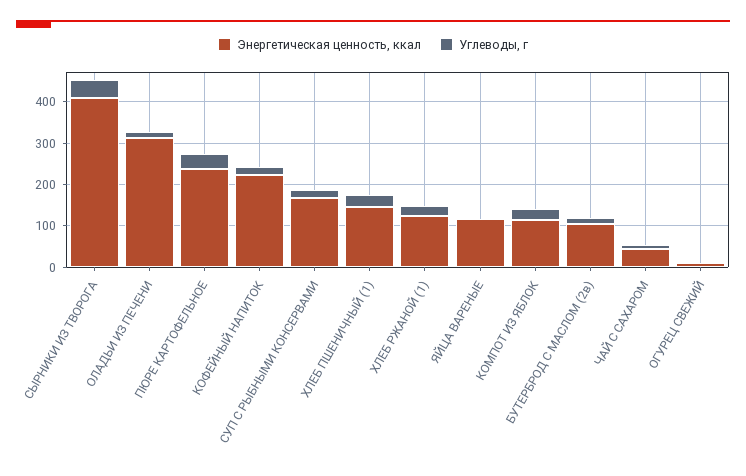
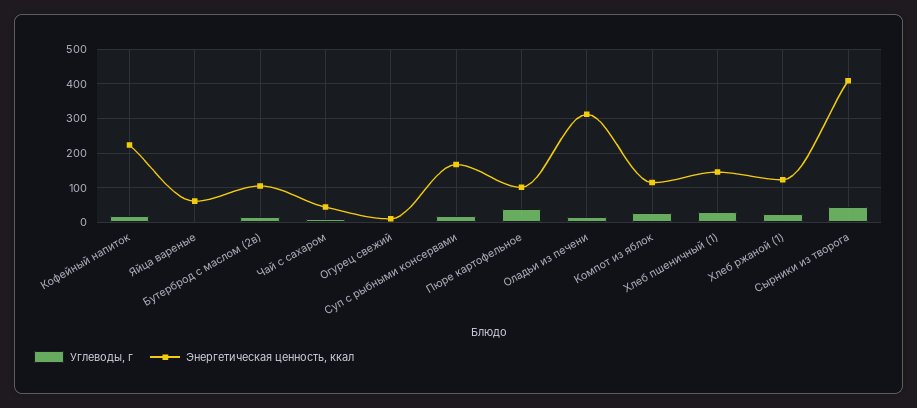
Энергетическая ценность, ккал, ПЮРЕ КАРТОФЕЛЬНОЕ: 240 -> 100
Энергетическая ценность, ккал, ЯЙЦА ВАРЕНЫЕ: 120 -> 60

